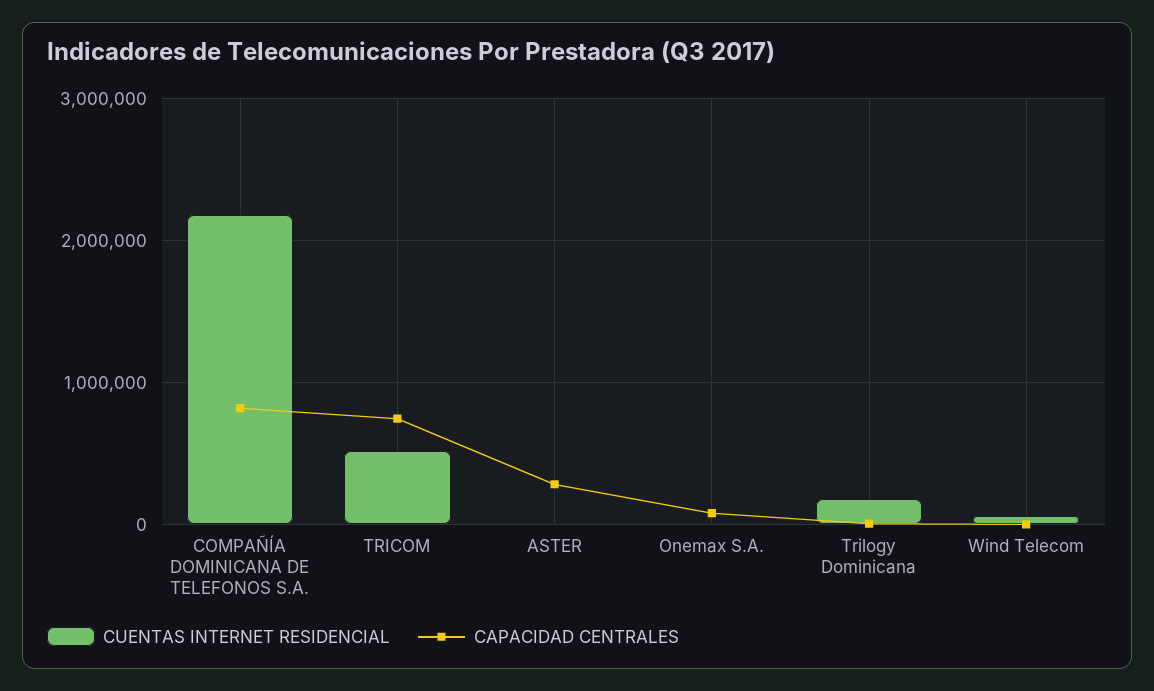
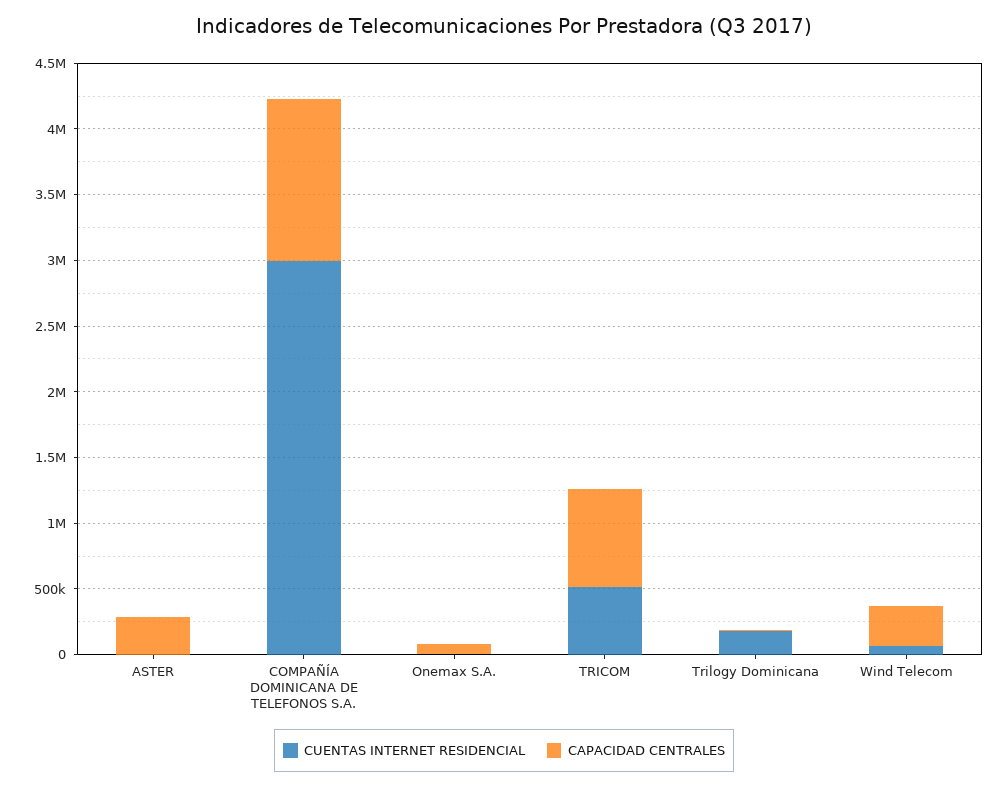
CUENTAS INTERNET RESIDENCIAL, COMPAÑÍA DOMINICANA DE TELEFONOS S.A.: 2200000 -> 3000000
CAPACIDAD CENTRALES, COMPAÑÍA DOMINICANA DE TELEFONOS S.A.: 800000 -> 1200000
CAPACIDAD CENTRALES, Wind Telecom: 0 -> 300000

